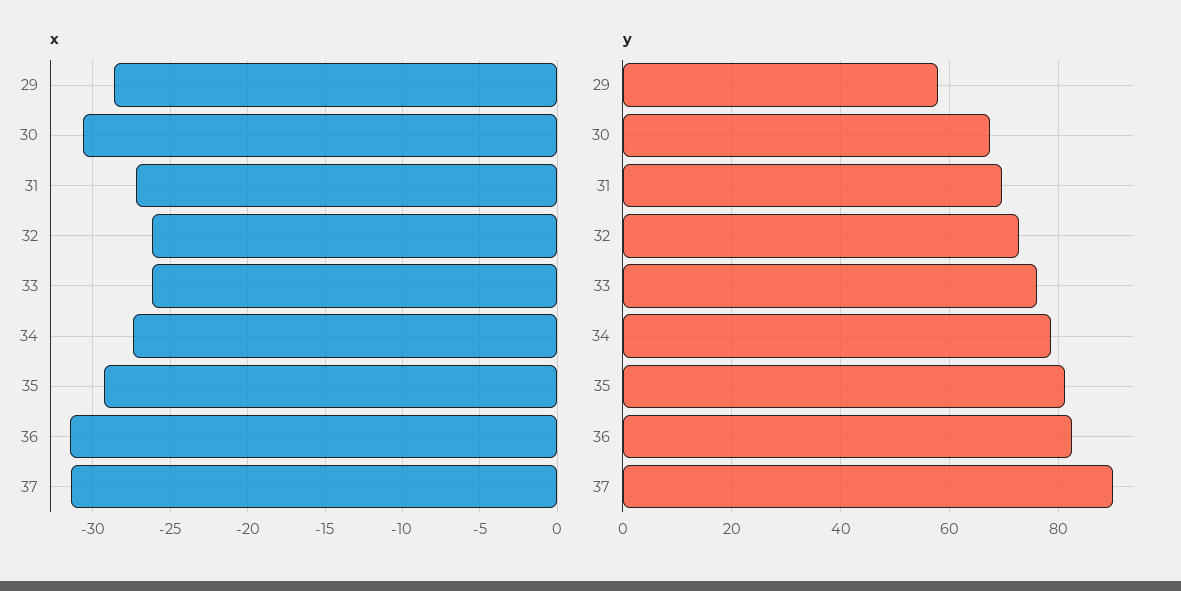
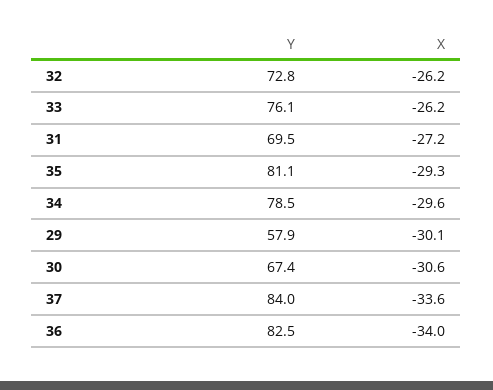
x, 29: -28.5 -> -30.1
x, 34: -27.5 -> -29.6
x, 36: -31.5 -> -34
x, 37: -31.5 -> -33.6
y, 37: 90 -> 84

